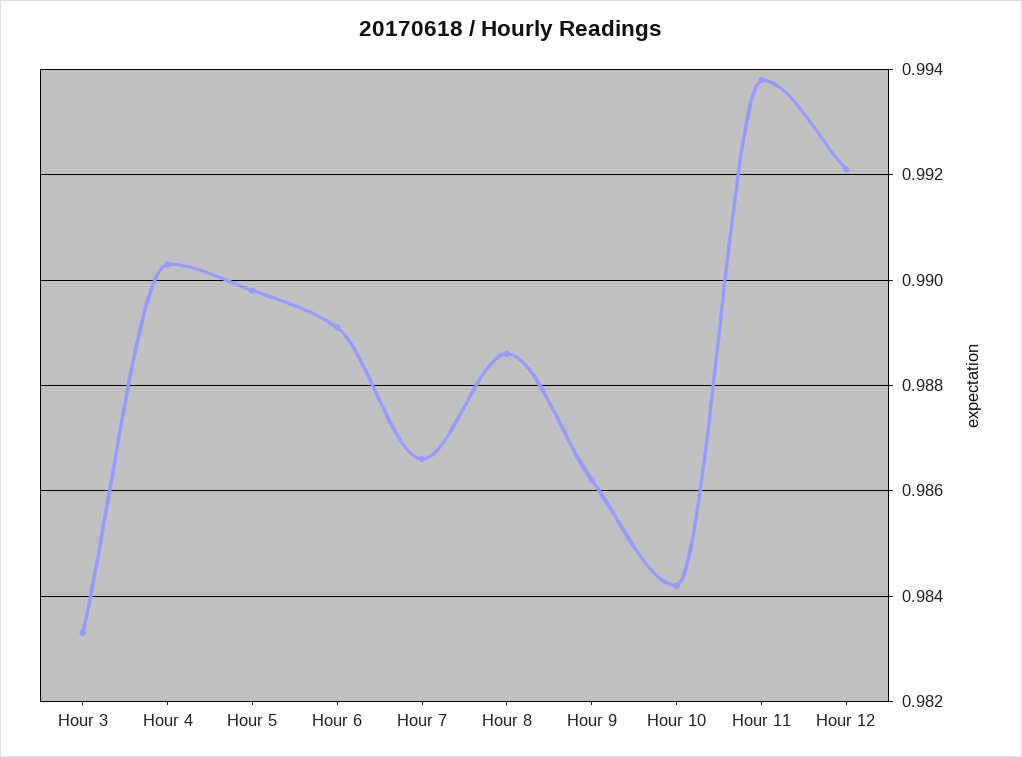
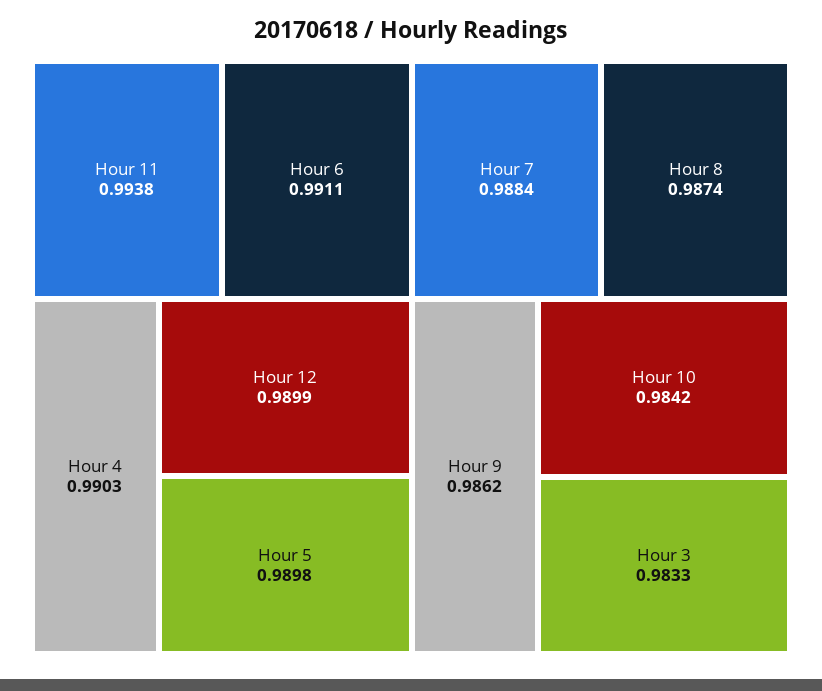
Hour 6: 0.989 -> 0.9911
Hour 7: 0.9865 -> 0.9884
Hour 8: 0.9885 -> 0.9874
Hour 12: 0.992 -> 0.9899

